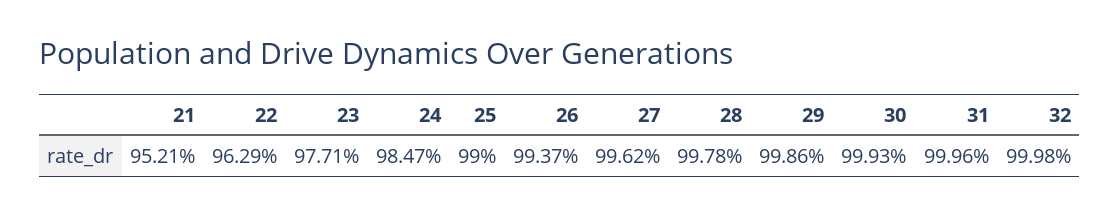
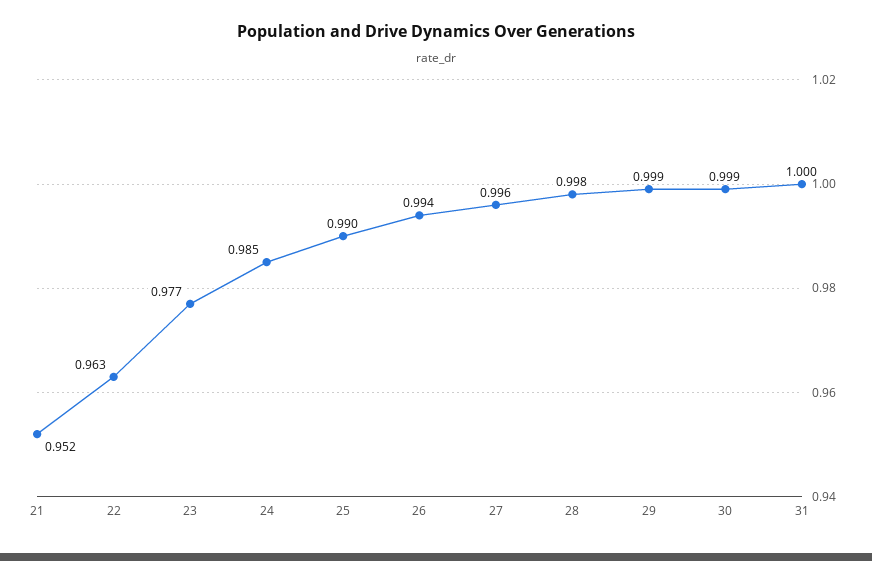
32: 0.9998 -> none

